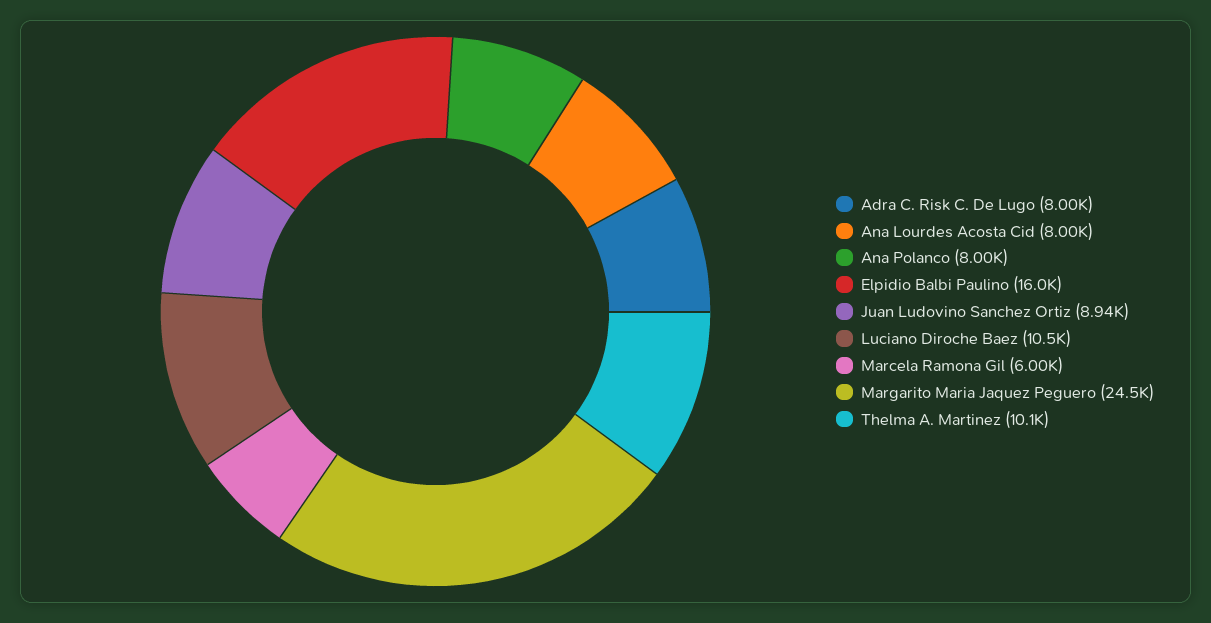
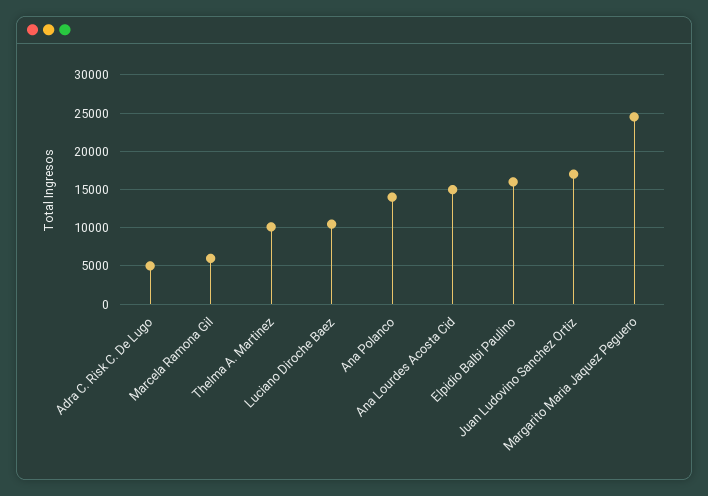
Adra C. Risk C. De Lugo: 8000 -> 5000
Ana Lourdes Acosta Cid: 8000 -> 15000
Ana Polanco: 8000 -> 14000
Juan Ludovino Sanchez Ortiz: 8940 -> 17000

